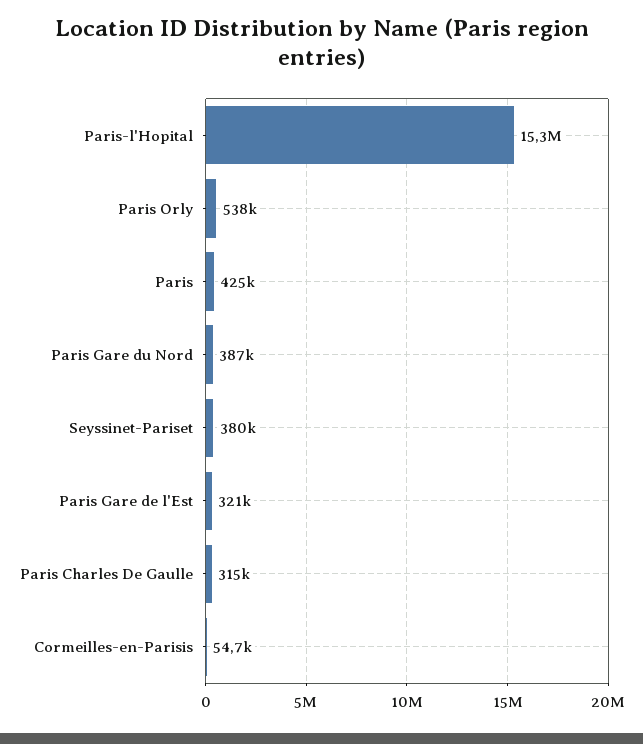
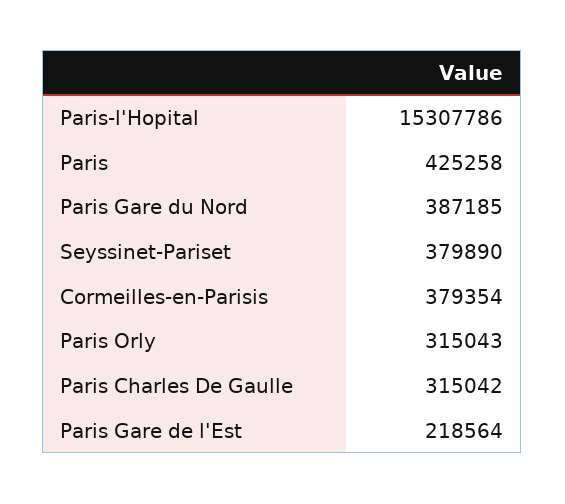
Paris Orly: 538000 -> 315043
Paris Gare de l'Est: 321000 -> 218564
Cormeilles-en-Parisis: 54700 -> 379354

